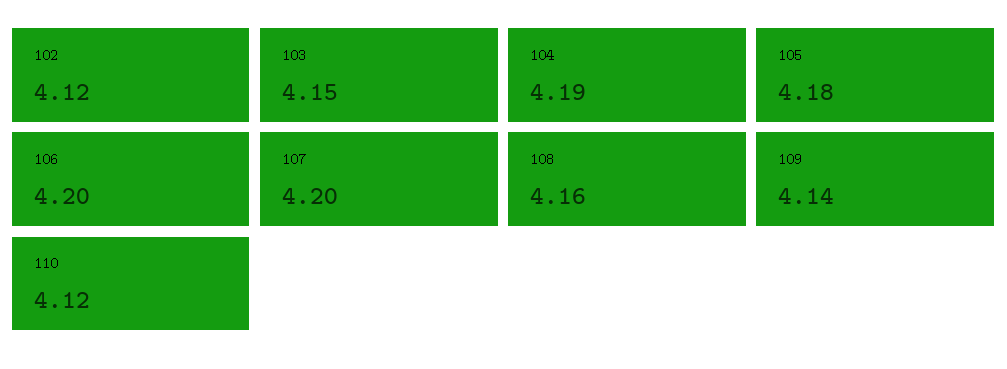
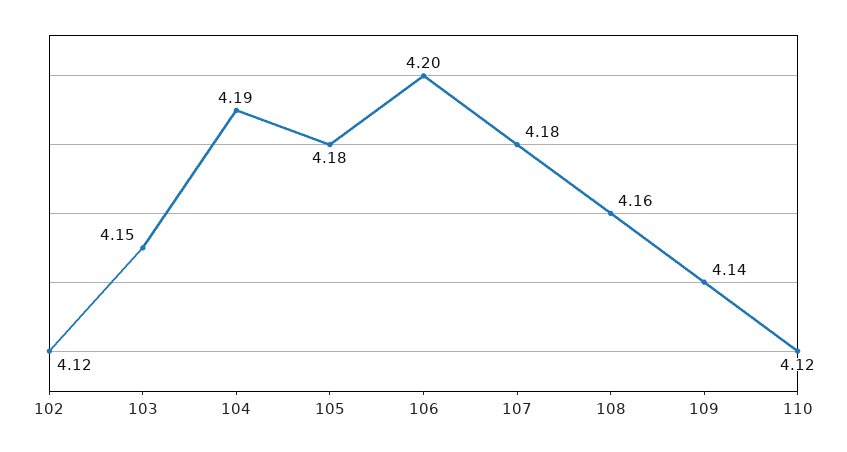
107: 4.2 -> 4.18

